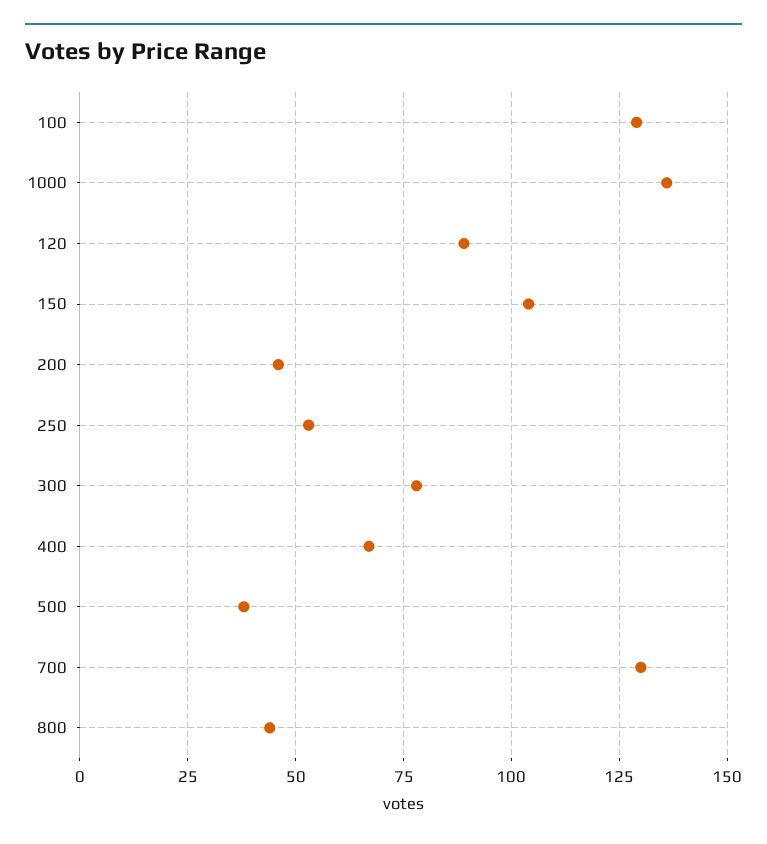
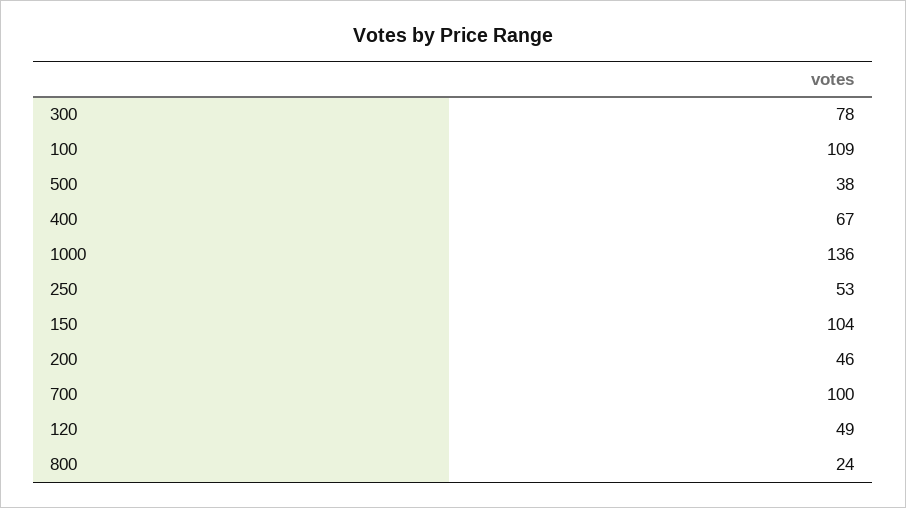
100: 130 -> 109
120: 90 -> 49
700: 130 -> 100
800: 45 -> 24

